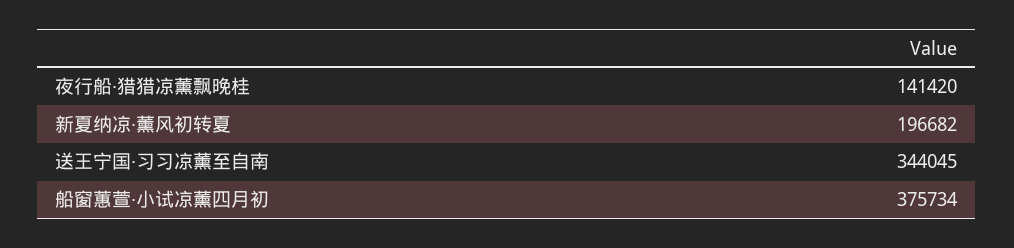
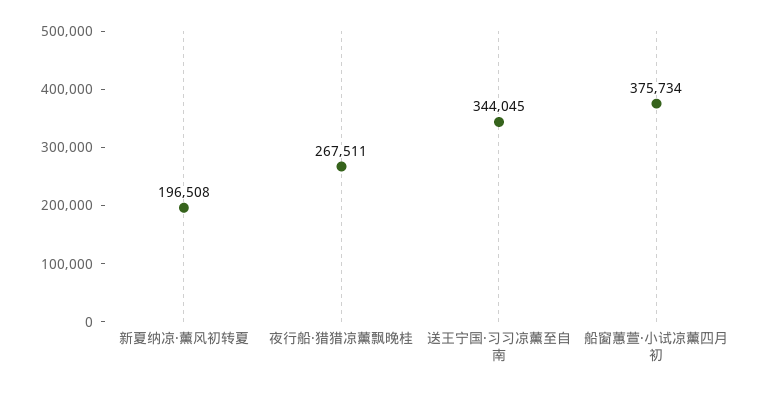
夜行船·猎猎凉薰飘晚桂: 141420 -> 267511
新夏纳凉·薰风初转夏: 196682 -> 196508

